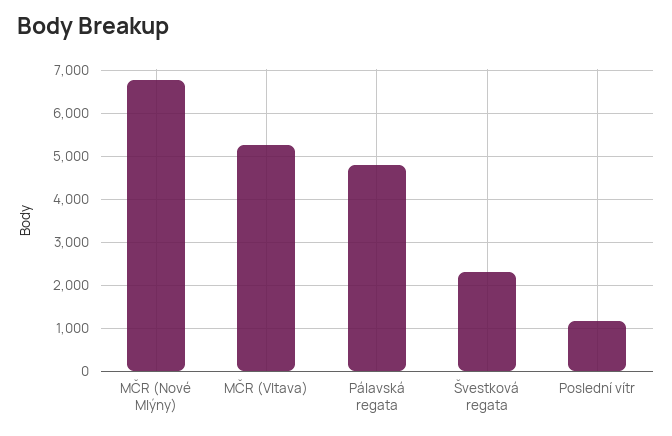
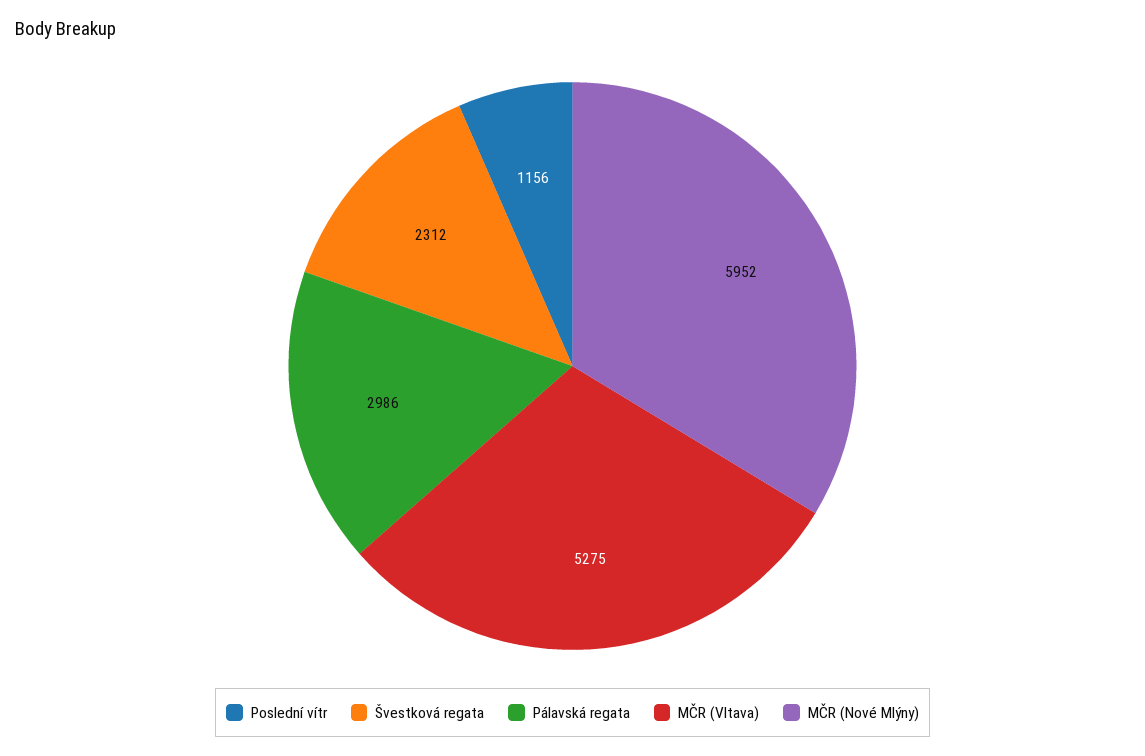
MČR (Nové Mlýny): 6800 -> 5952
Pálavská regata: 4800 -> 2986

